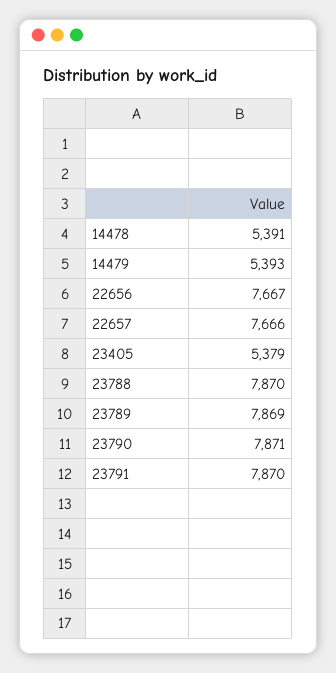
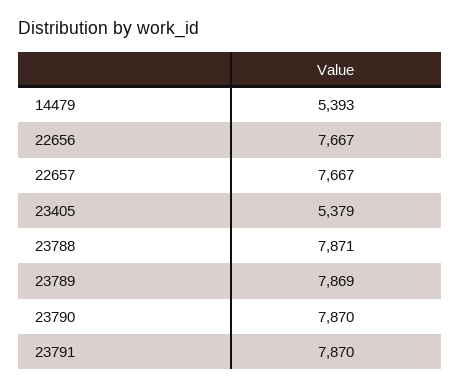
14478: 5391 -> none
22657: 7666 -> 7667
23788: 7870 -> 7871
23790: 7871 -> 7870

